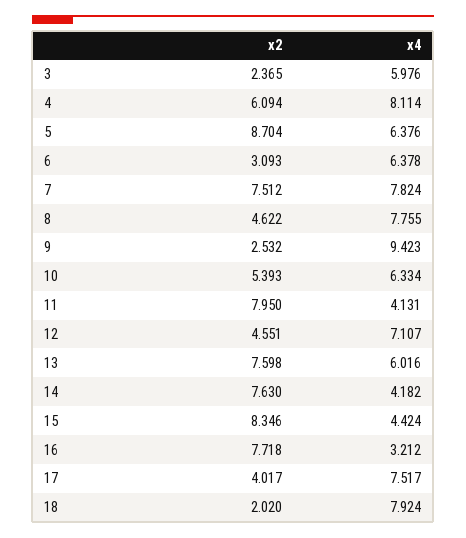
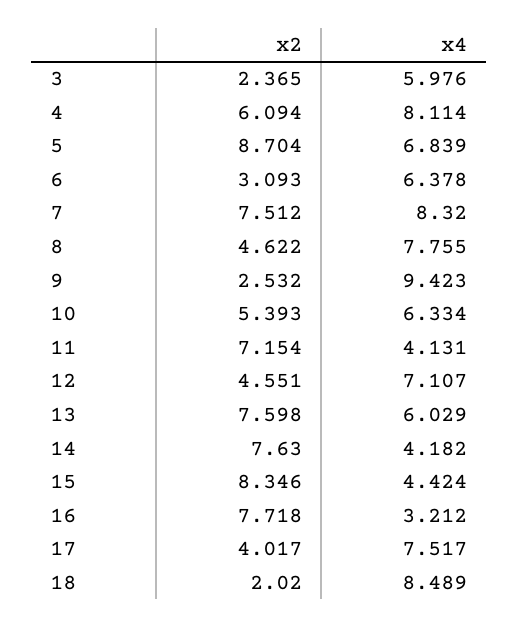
x4, 5: 6.376 -> 6.839
x4, 7: 7.824 -> 8.32
x2, 11: 7.95 -> 7.154
x4, 13: 6.016 -> 6.029
x4, 18: 7.924 -> 8.489

